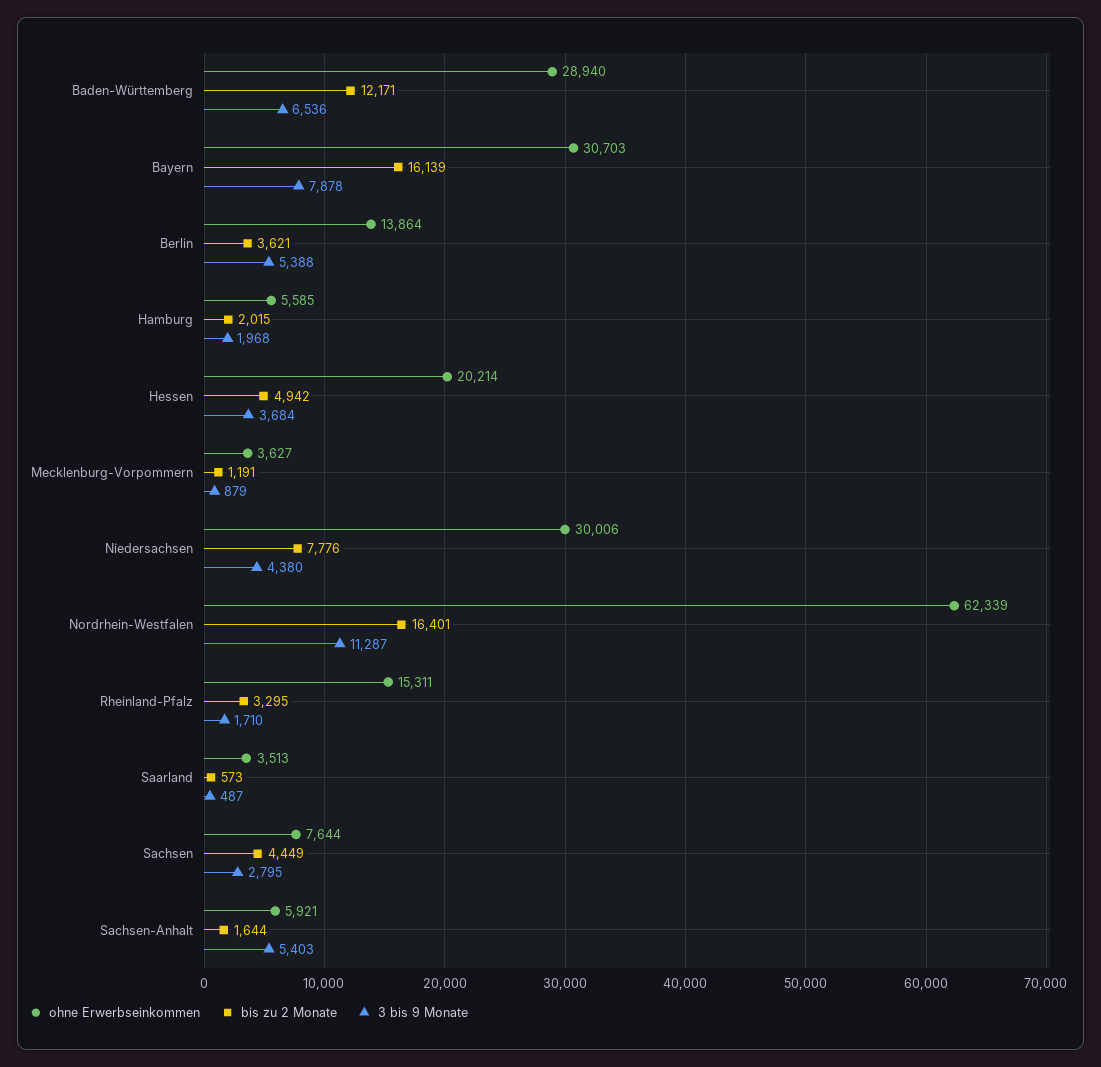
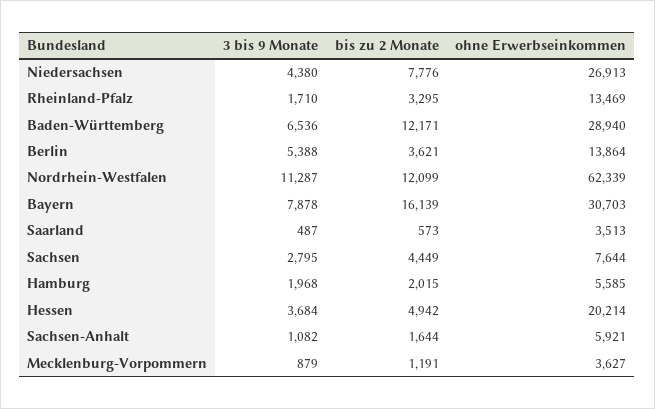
ohne Erwerbseinkommen, Niedersachsen: 30006 -> 26913
bis zu 2 Monate, Nordrhein-Westfalen: 16401 -> 12099
ohne Erwerbseinkommen, Rheinland-Pfalz: 15311 -> 13469
3 bis 9 Monate, Sachsen-Anhalt: 5403 -> 1082

